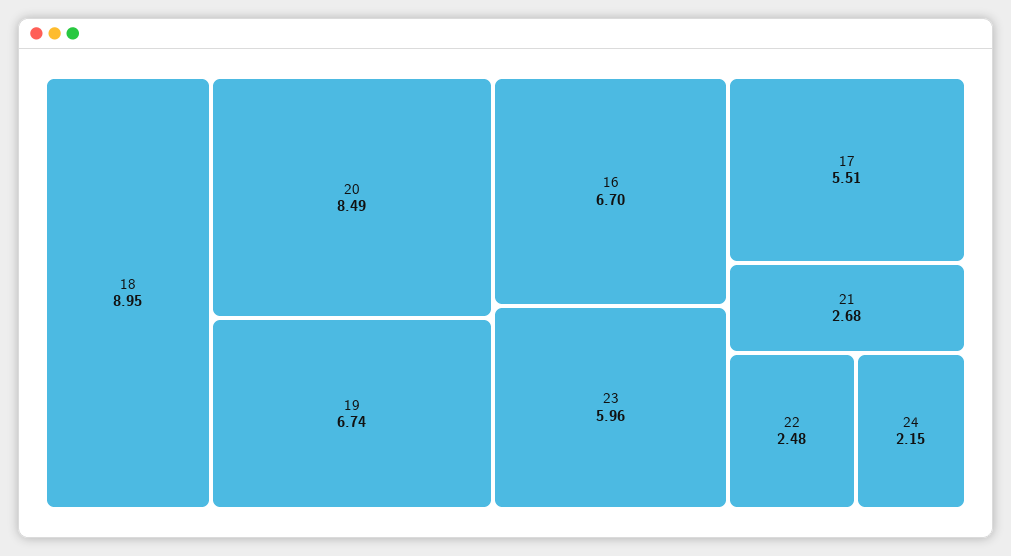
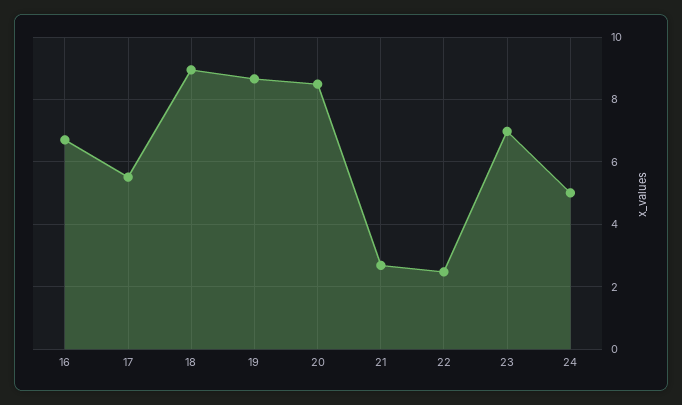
19: 6.74 -> 8.6
23: 5.96 -> 7
24: 2.15 -> 5

